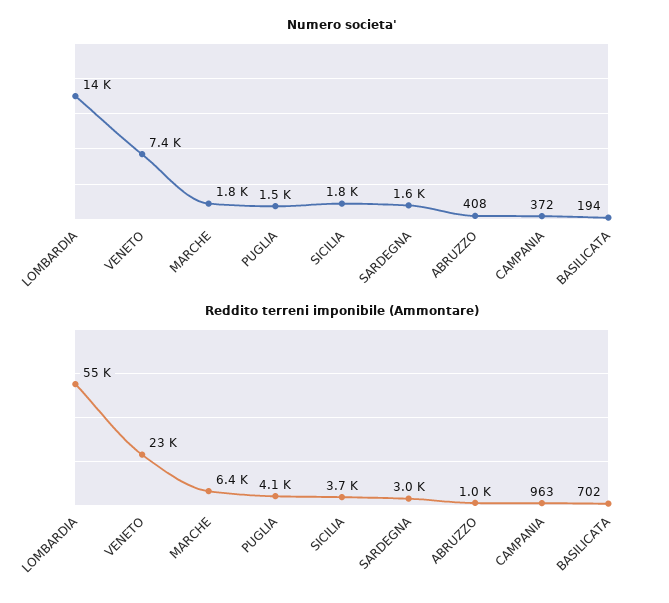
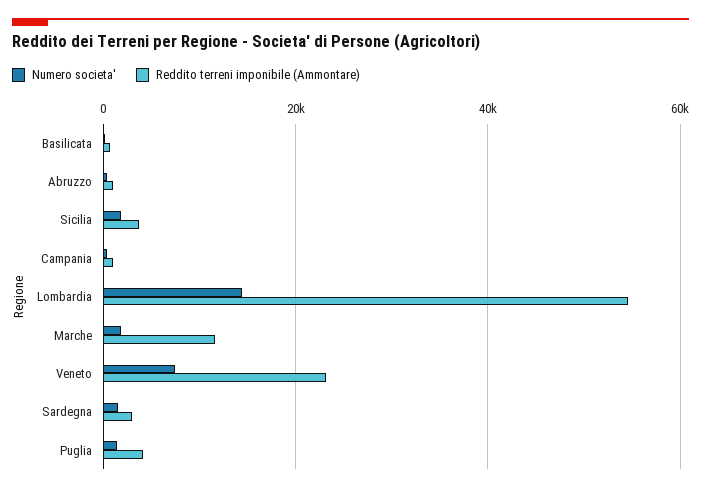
Reddito terreni imponibile (Ammontare), MARCHE: 6400 -> 12000

